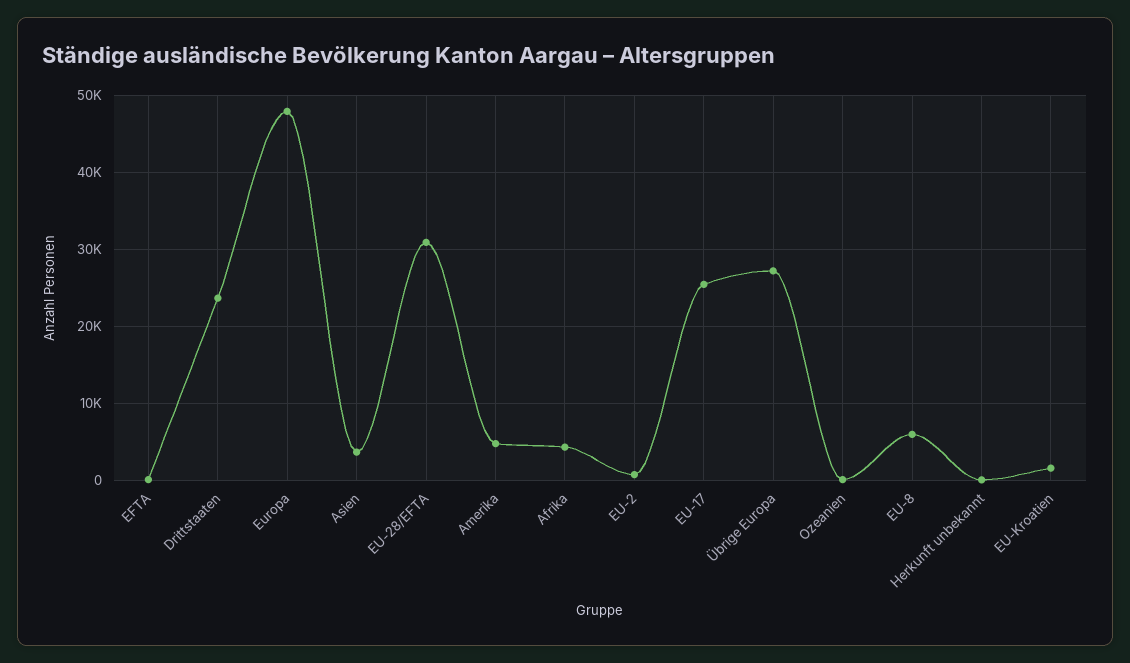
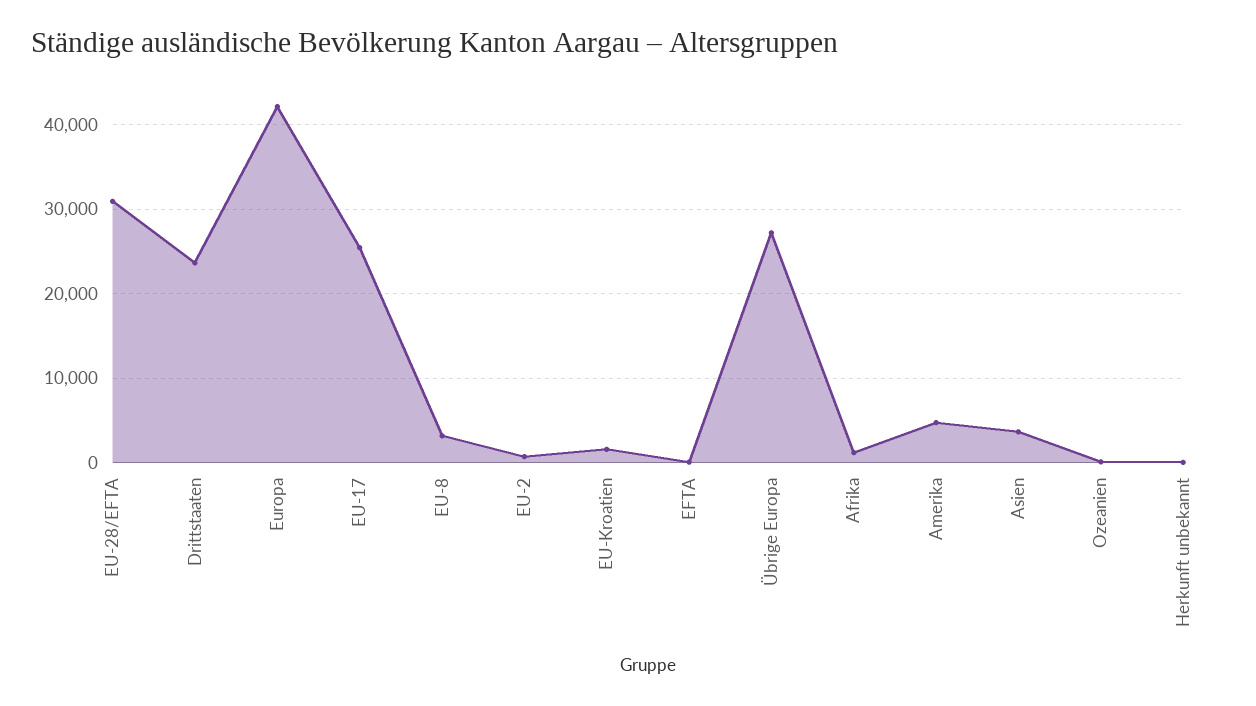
Europa: 48000 -> 42000
Afrika: 4000 -> 1000
EU-8: 6000 -> 3000

